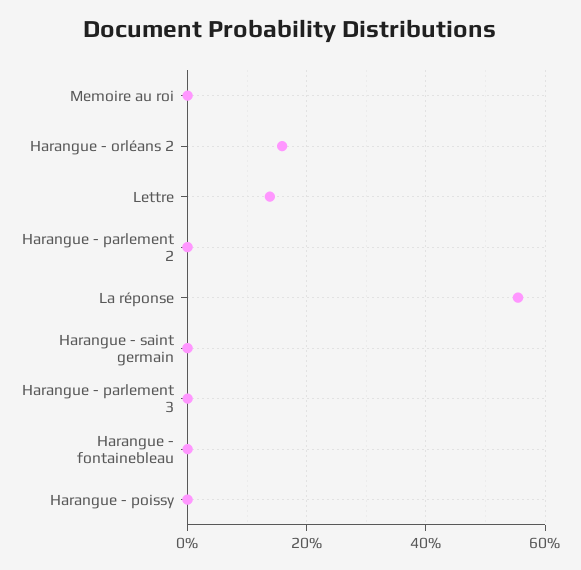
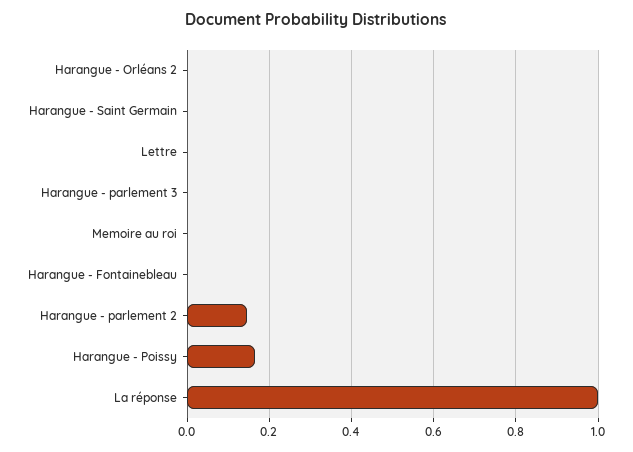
Harangue - orléans 2: 0.16 -> 0
Lettre: 0.14 -> 0
Harangue - parlement 2: 0 -> 0.14
La réponse: 0.56 -> 1
Harangue - poissy: 0 -> 0.16

